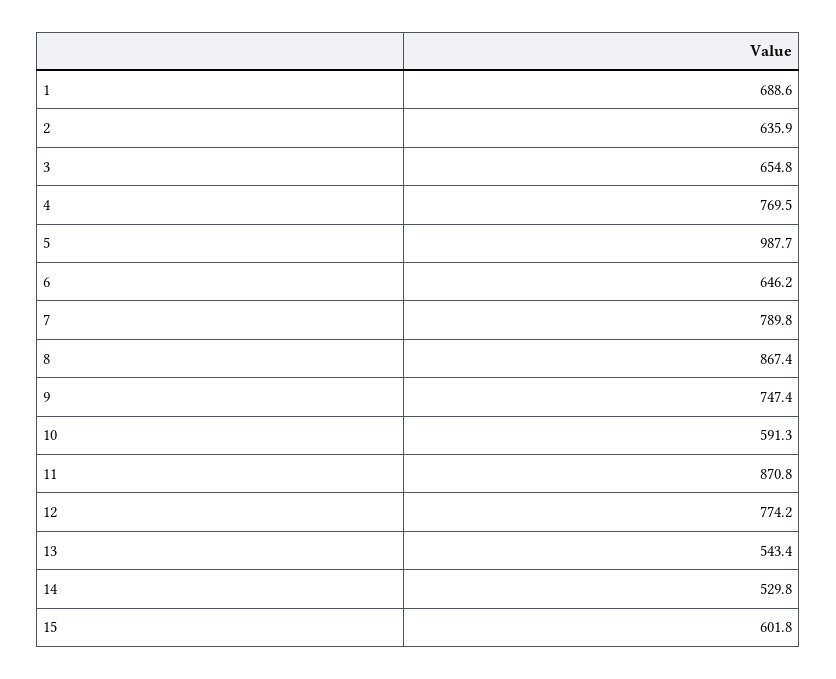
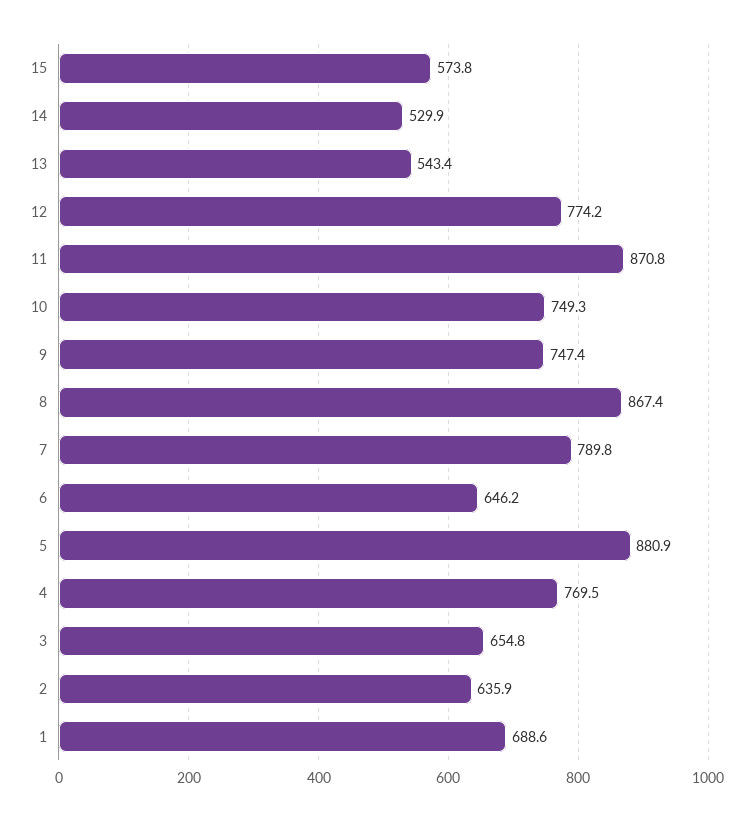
5: 987.7 -> 880.9
10: 591.3 -> 749.3
14: 529.8 -> 529.9
15: 601.8 -> 573.8

